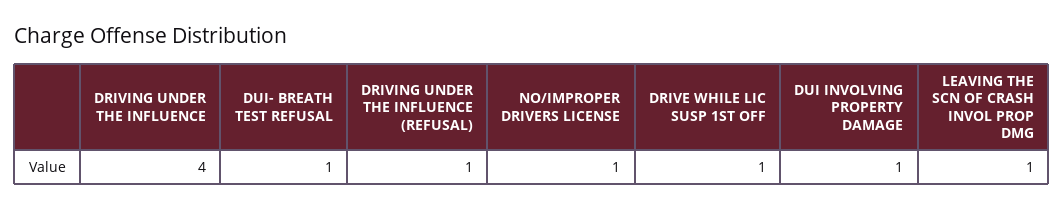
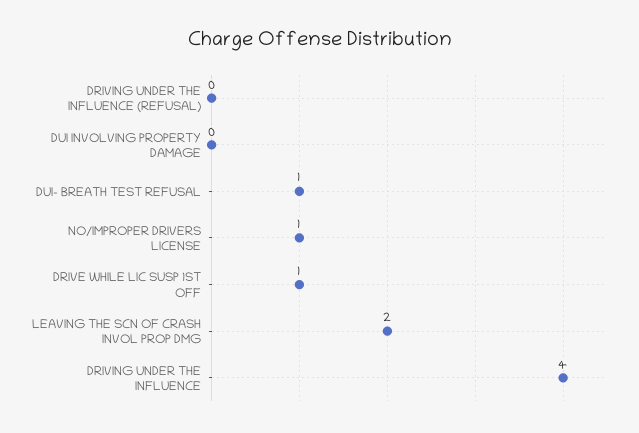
DRIVING UNDER THE INFLUENCE (REFUSAL): 1 -> 0
DUI INVOLVING PROPERTY DAMAGE: 1 -> 0
LEAVING THE SCN OF CRASH INVOL PROP DMG: 1 -> 2

